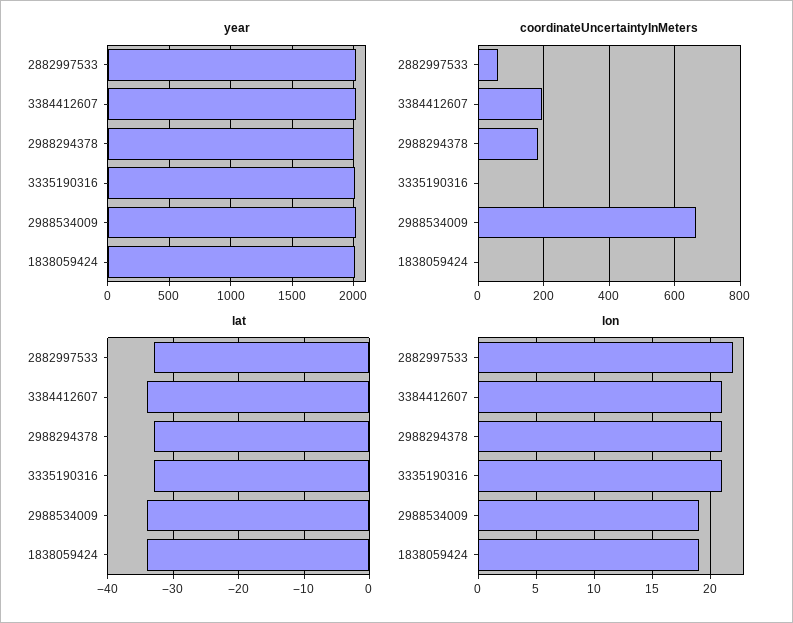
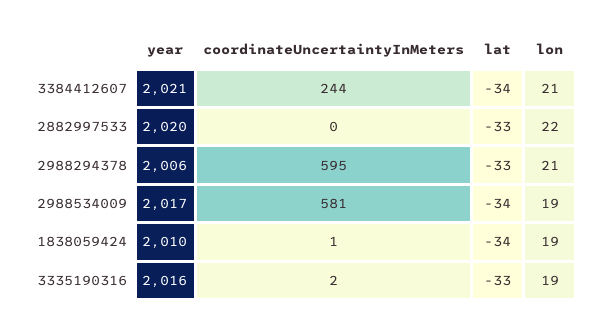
coordinateUncertaintyInMeters, 2882997533: 60 -> 0
coordinateUncertaintyInMeters, 3384412607: 200 -> 244
coordinateUncertaintyInMeters, 2988294378: 180 -> 595
coordinateUncertaintyInMeters, 2988534009: 660 -> 581
lon, 3335190316: 21 -> 19

